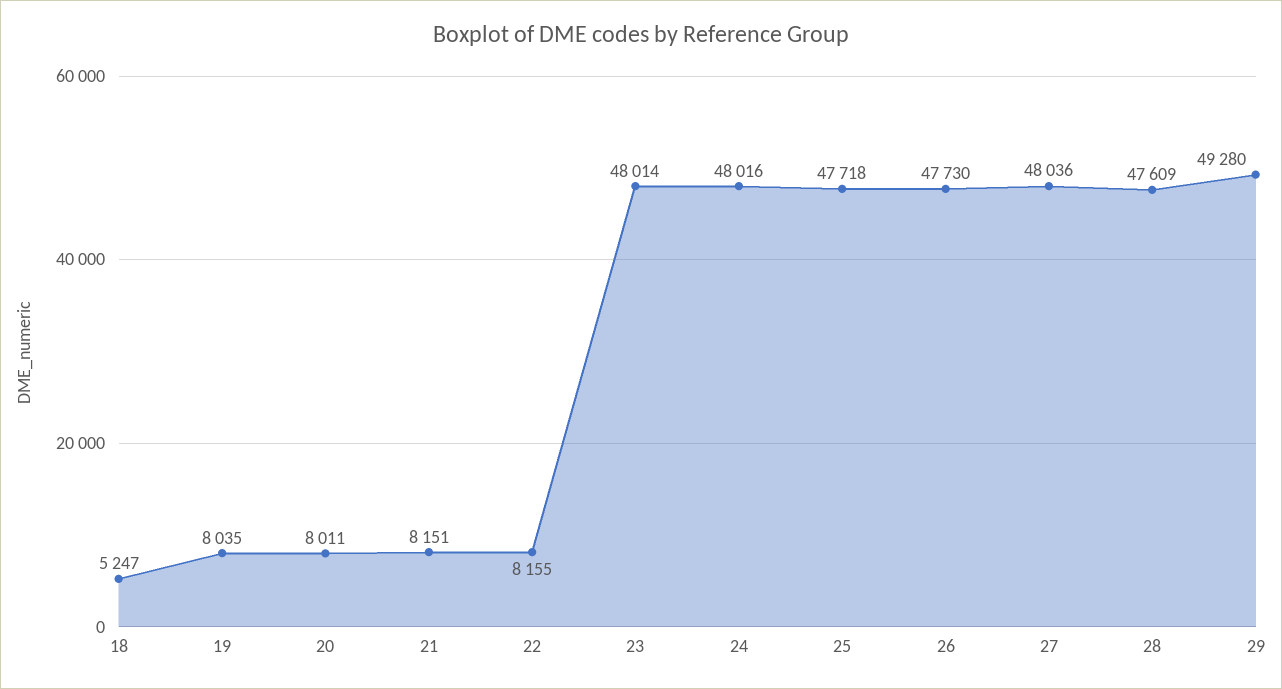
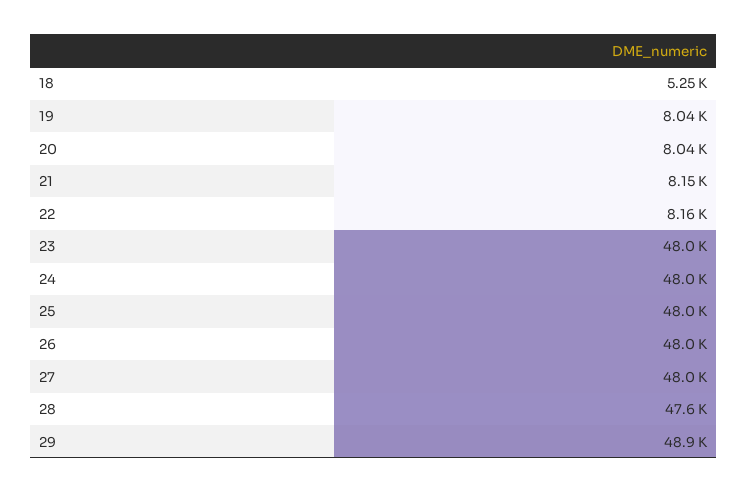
20: 8011 -> 8040
25: 47718 -> 48000
26: 47730 -> 48000
29: 49280 -> 48900

